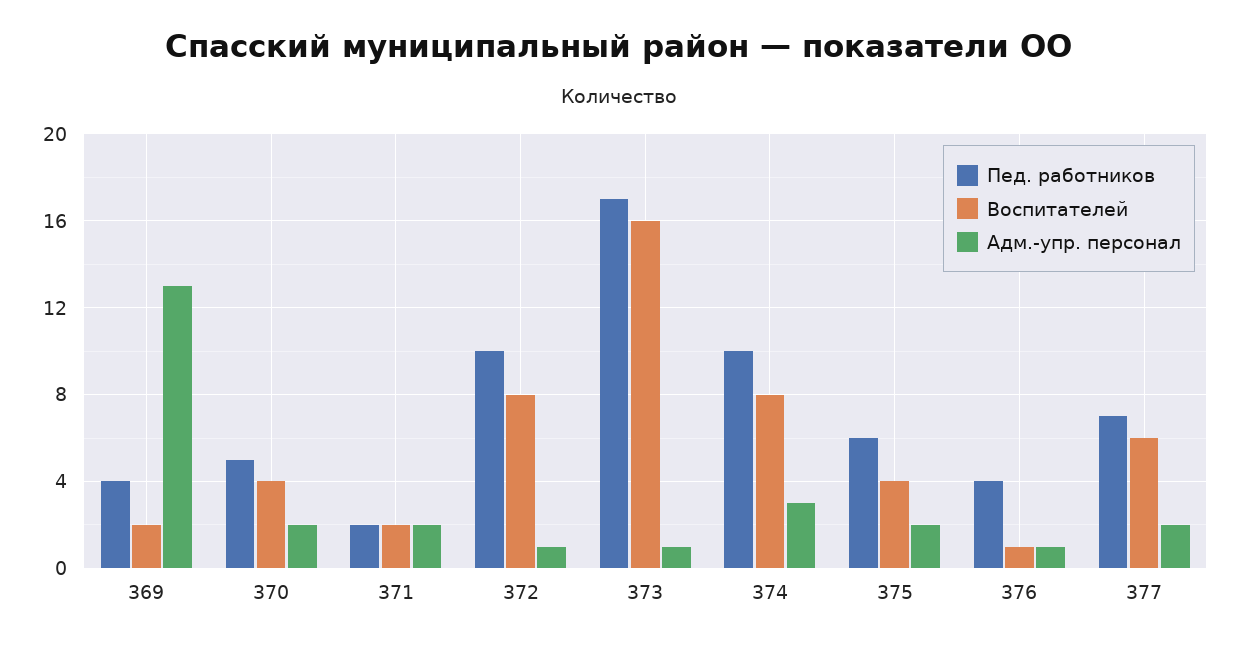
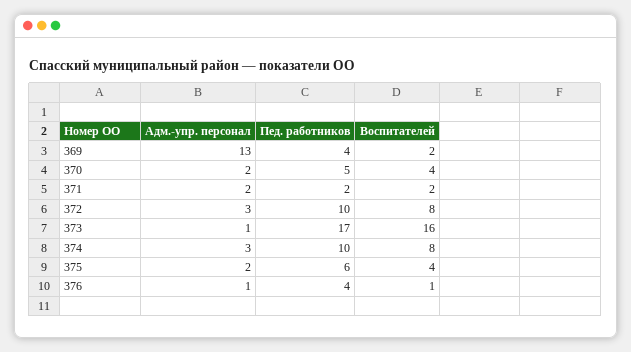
Адм.-упр. персонал, 372: 1 -> 3
Пед. работников, 377: 7 -> none
Воспитателей, 377: 6 -> none
Адм.-упр. персонал, 377: 2 -> none

